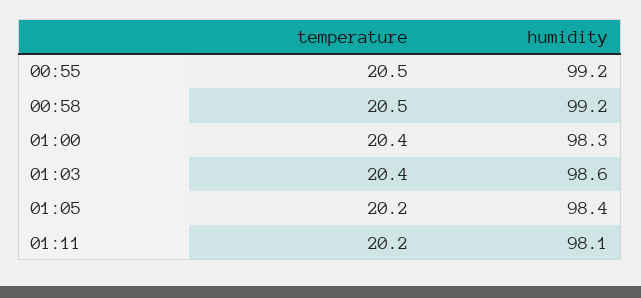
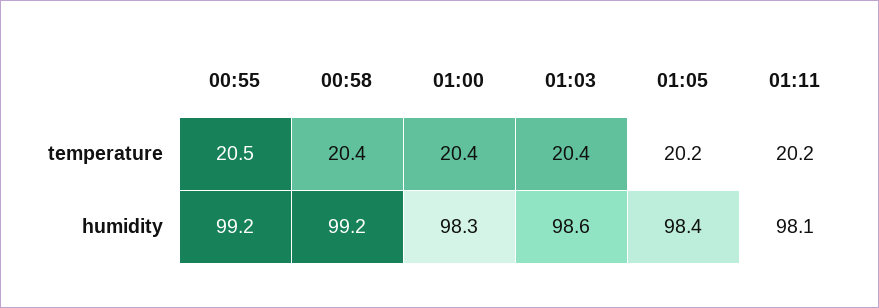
temperature, 00:58: 20.5 -> 20.4

